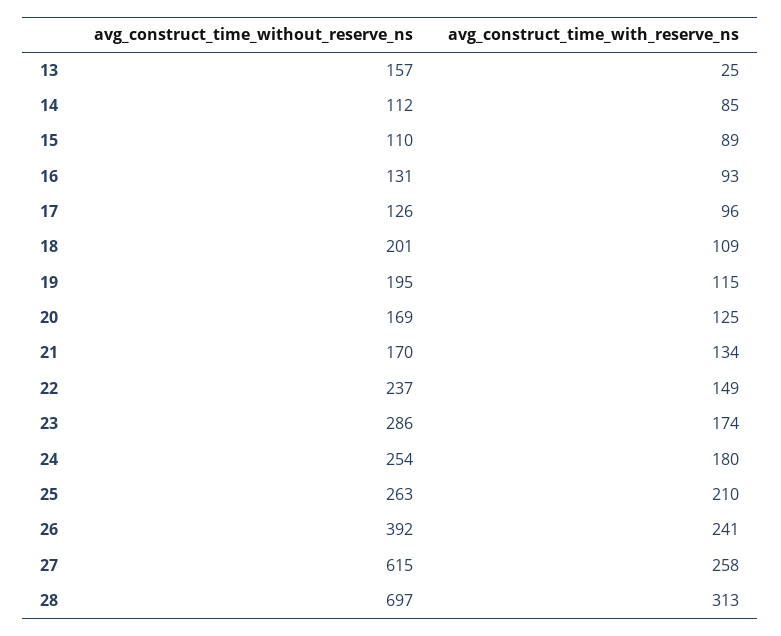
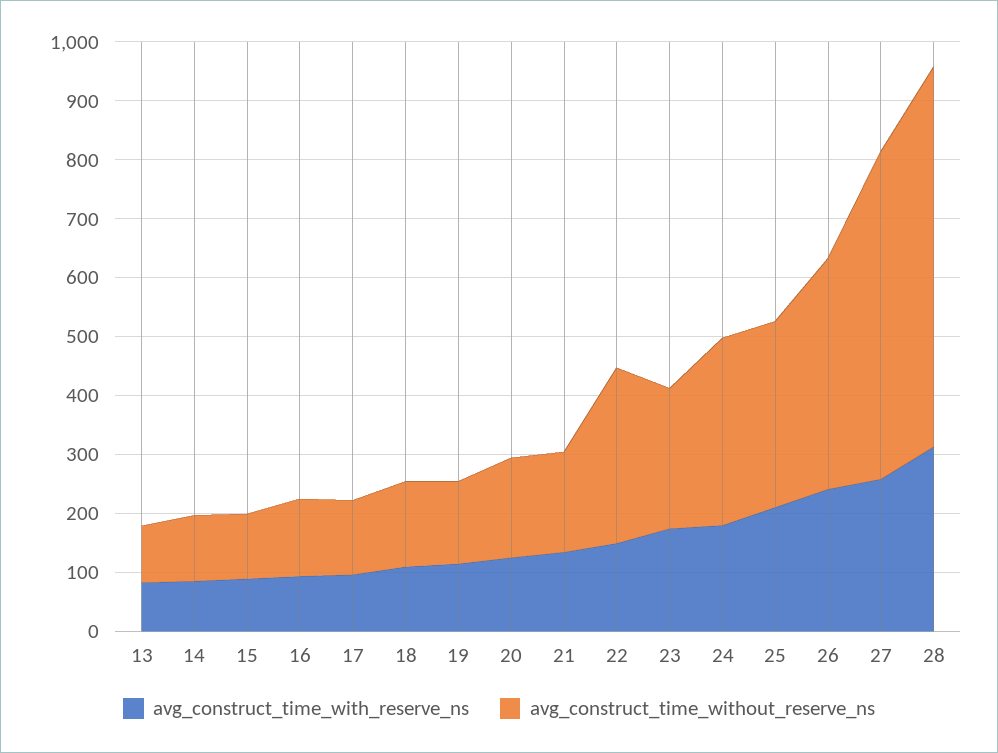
avg_construct_time_without_reserve_ns, 13: 157 -> 100
avg_construct_time_with_reserve_ns, 13: 25 -> 80
avg_construct_time_without_reserve_ns, 18: 201 -> 140
avg_construct_time_without_reserve_ns, 19: 195 -> 140
avg_construct_time_without_reserve_ns, 22: 237 -> 300
avg_construct_time_without_reserve_ns, 23: 286 -> 240
avg_construct_time_without_reserve_ns, 24: 254 -> 320
avg_construct_time_without_reserve_ns, 25: 263 -> 320
avg_construct_time_without_reserve_ns, 27: 615 -> 560
avg_construct_time_without_reserve_ns, 28: 697 -> 640

